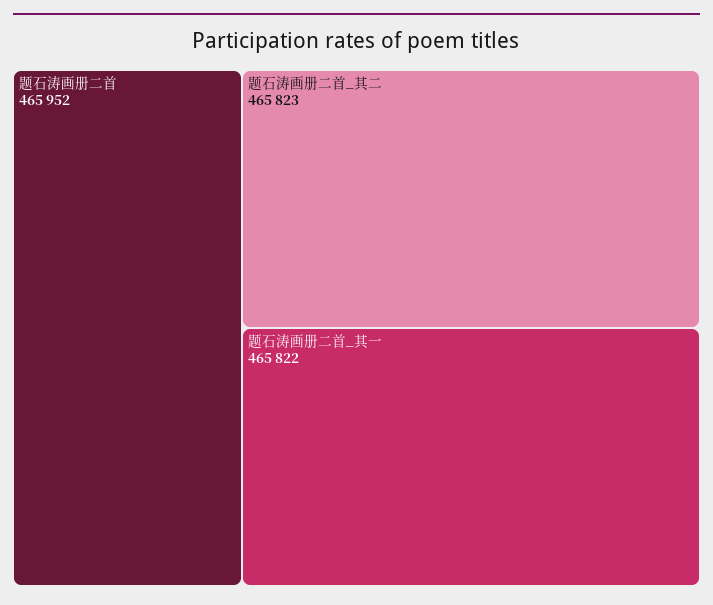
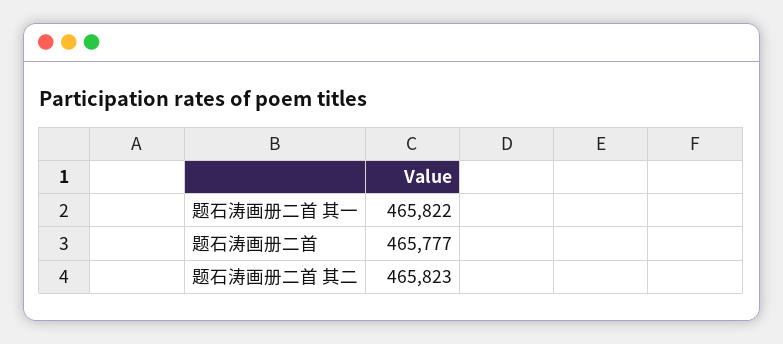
题石涛画册二首: 465952 -> 465777

